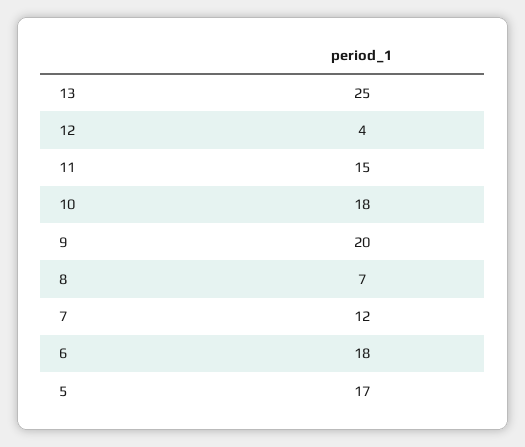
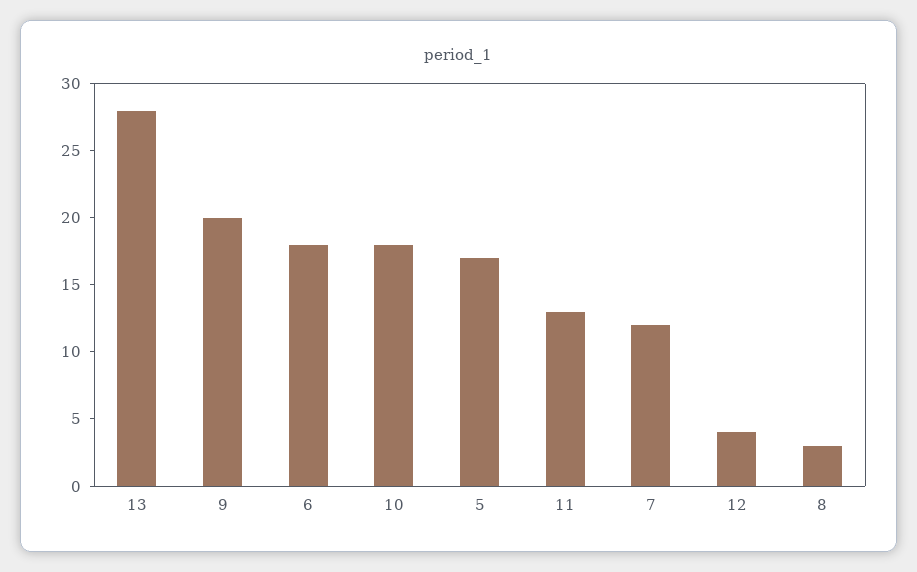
13: 25 -> 28
11: 15 -> 13
8: 7 -> 3

